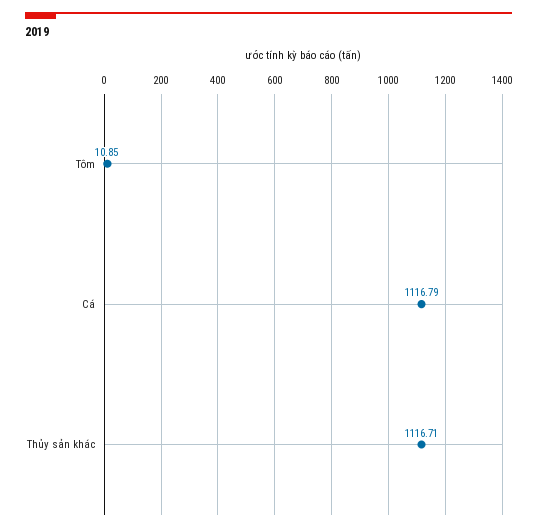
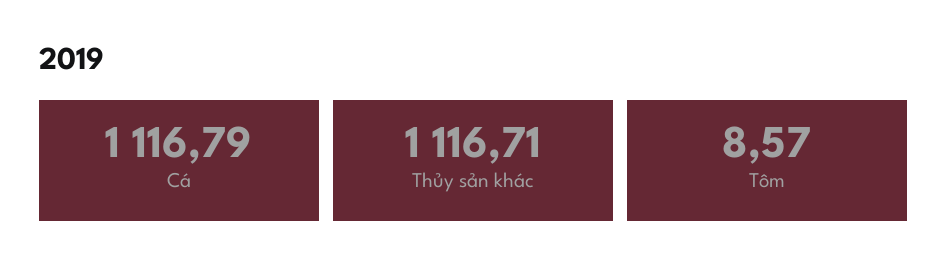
Tôm: 10.85 -> 8.57

